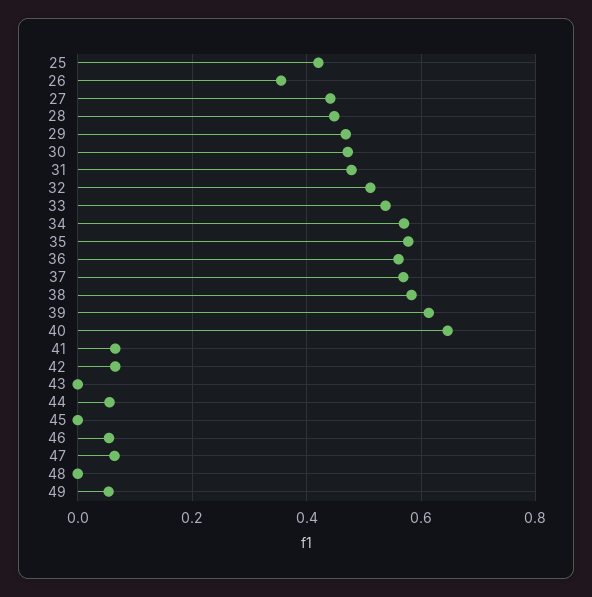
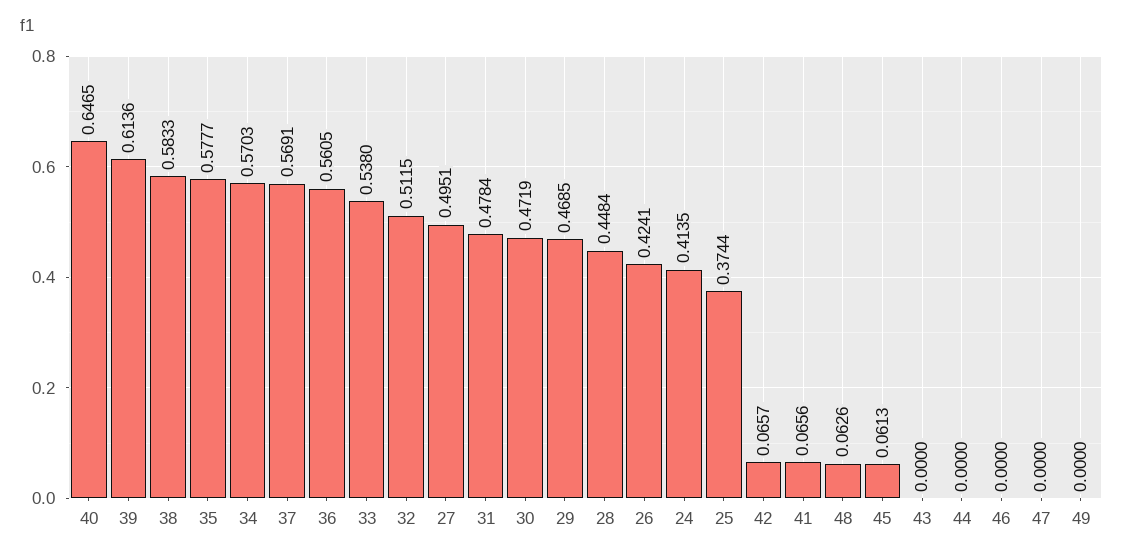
25: 0.42 -> 0.3744
26: 0.36 -> 0.4241
27: 0.44 -> 0.4951
44: 0.06 -> 0
45: 0 -> 0.0613
46: 0.06 -> 0
47: 0.06 -> 0
48: 0 -> 0.0626
49: 0.06 -> 0
24: none -> 0.4135

